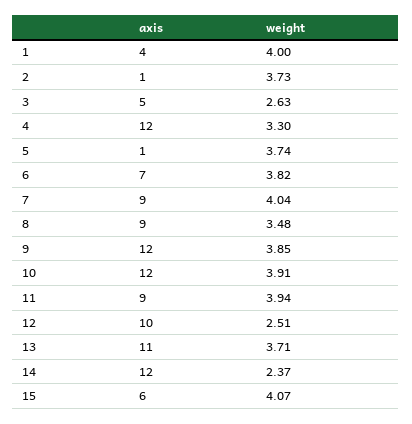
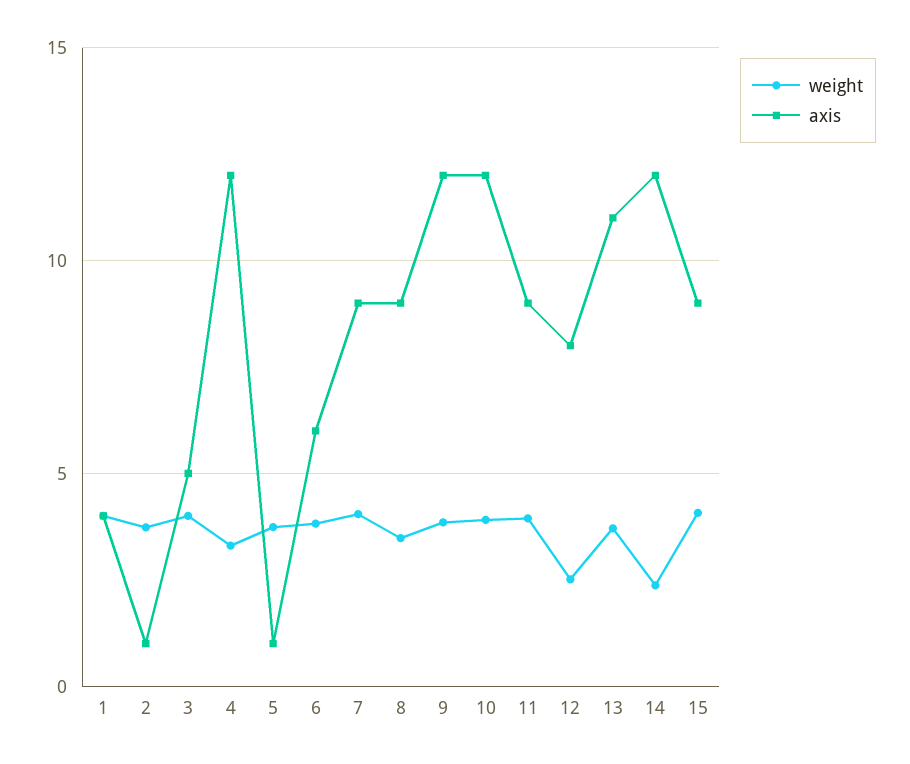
weight, 3: 2.63 -> 4
axis, 6: 7 -> 6
axis, 12: 10 -> 8
axis, 15: 6 -> 9

